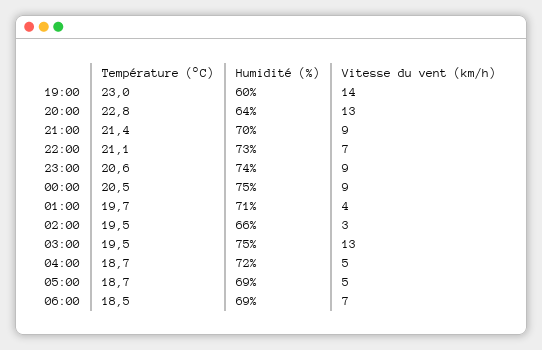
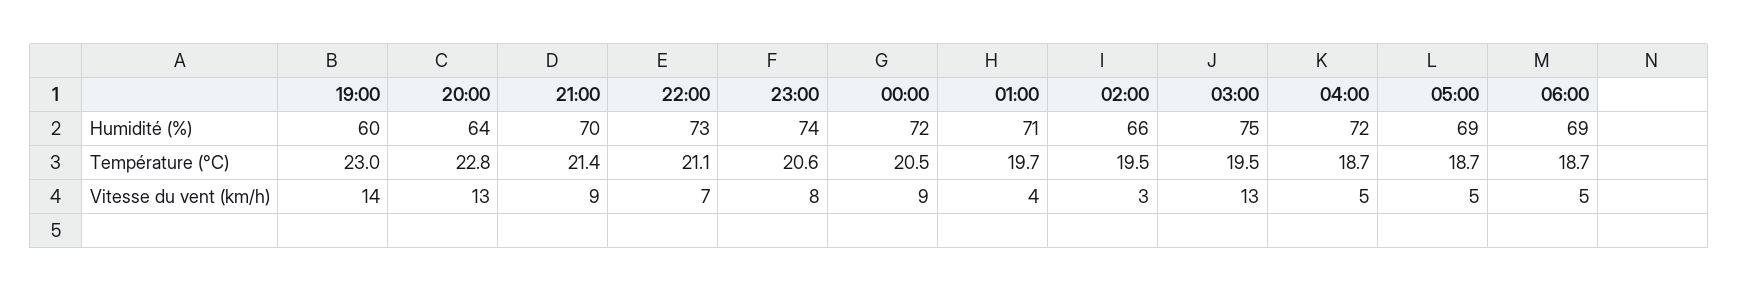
Vitesse du vent (km/h), 23:00: 9 -> 8
Humidité (%), 00:00: 75 -> 72
Température (°C), 06:00: 18.5 -> 18.7
Vitesse du vent (km/h), 06:00: 7 -> 5

